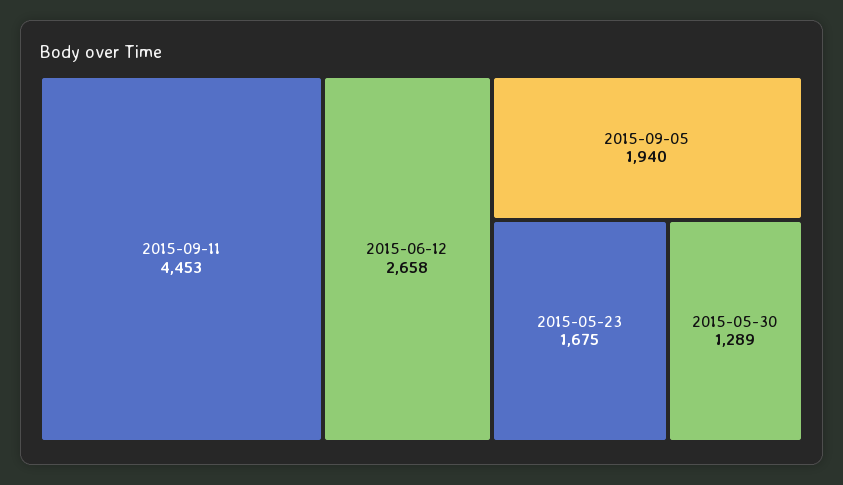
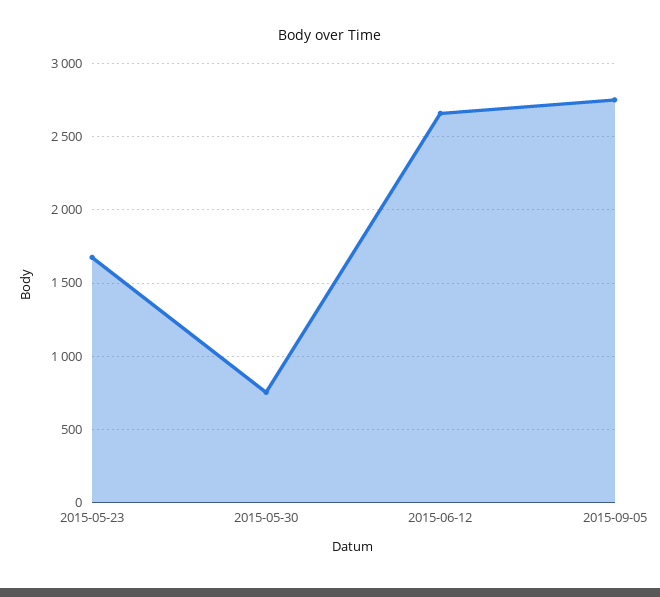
2015-09-11: 4453 -> none
2015-09-05: 1940 -> 2750
2015-05-30: 1289 -> 750

